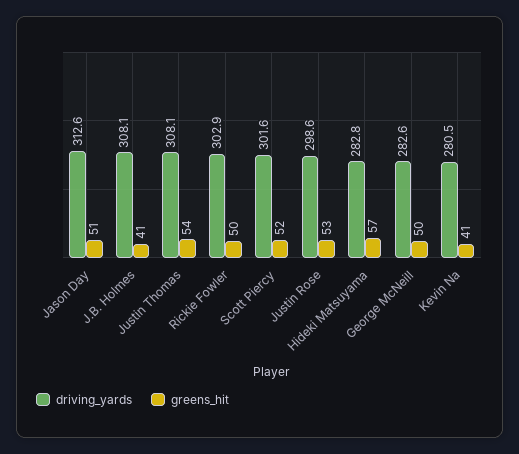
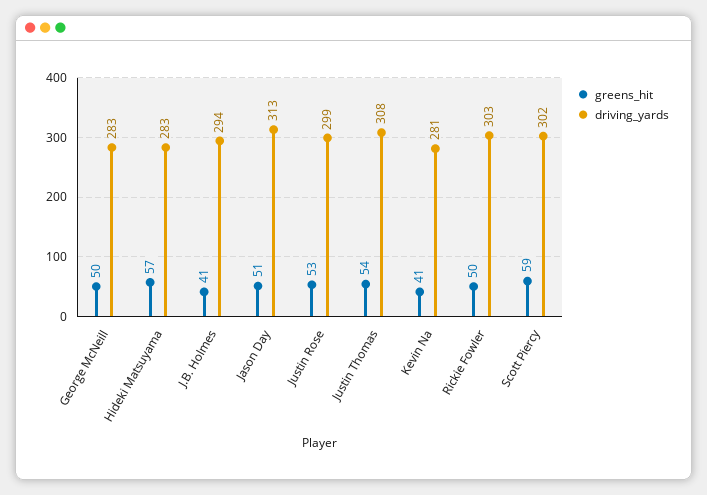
driving_yards, J.B. Holmes: 308.1 -> 294
greens_hit, Scott Piercy: 52 -> 59

